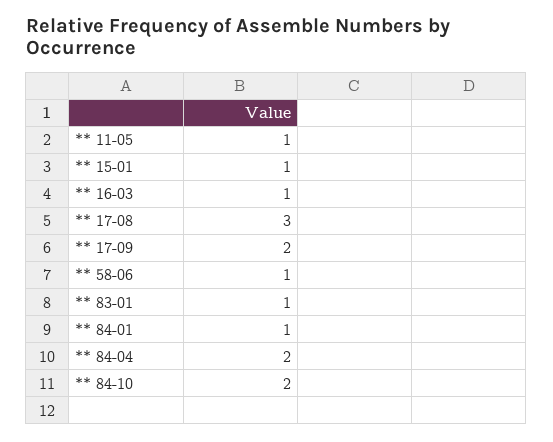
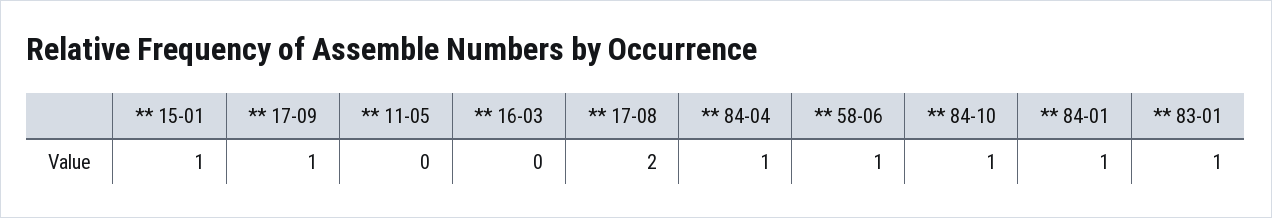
** 11-05: 1 -> 0
** 16-03: 1 -> 0
** 17-08: 3 -> 2
** 17-09: 2 -> 1
** 84-04: 2 -> 1
** 84-10: 2 -> 1

